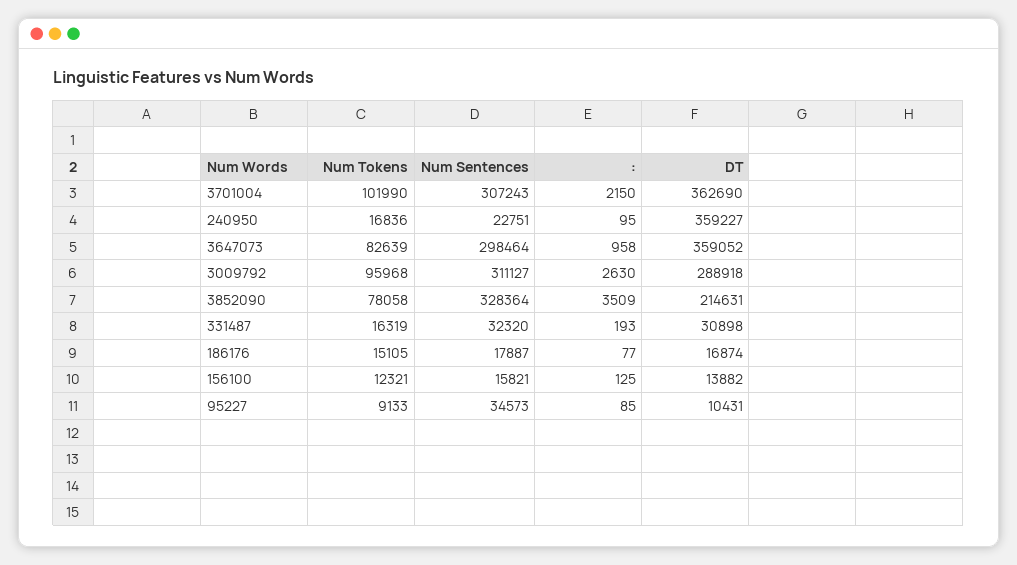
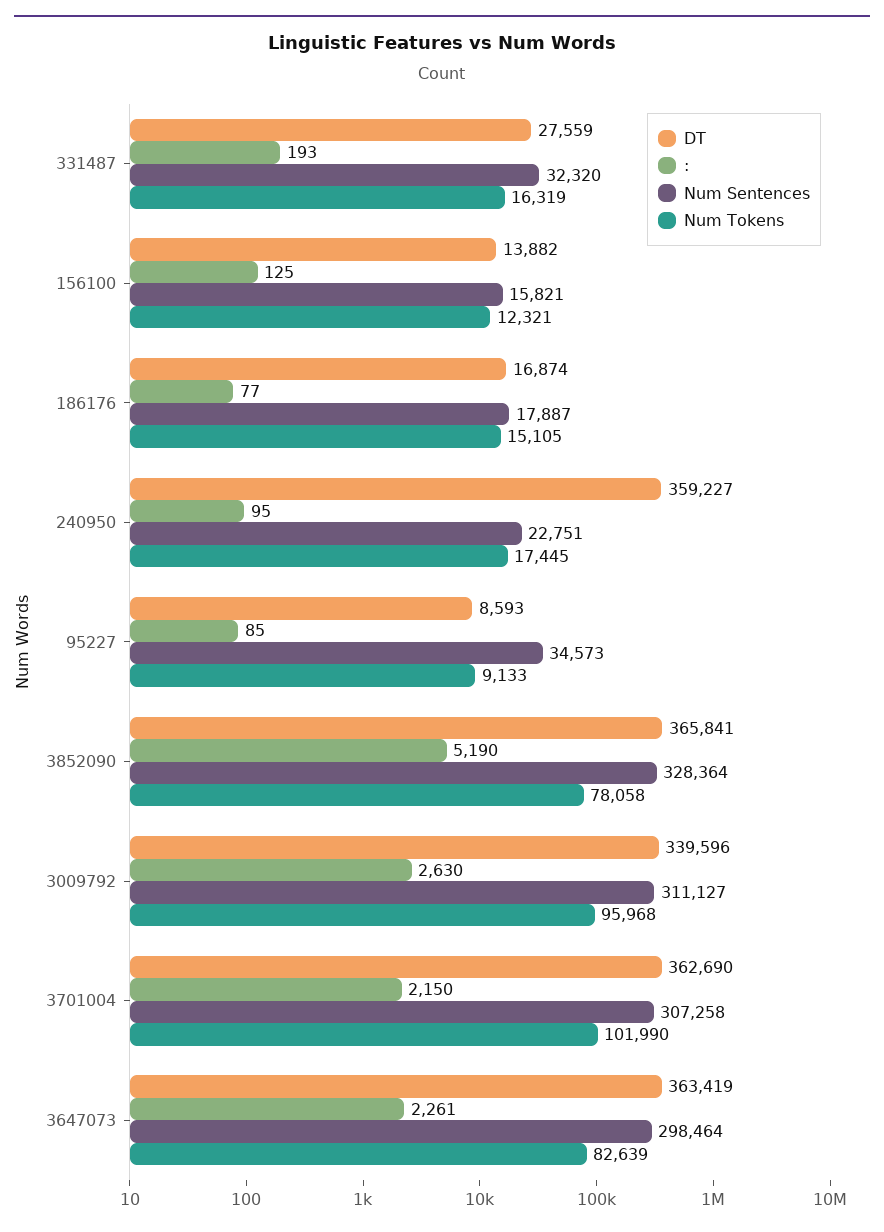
Num Sentences, 3701004: 307243 -> 307258
Num Tokens, 240950: 16836 -> 17445
:, 3647073: 958 -> 2261
DT, 3647073: 359052 -> 363419
DT, 3009792: 288918 -> 339596
:, 3852090: 3509 -> 5190
DT, 3852090: 214631 -> 365841
DT, 331487: 30898 -> 27559
DT, 95227: 10431 -> 8593

